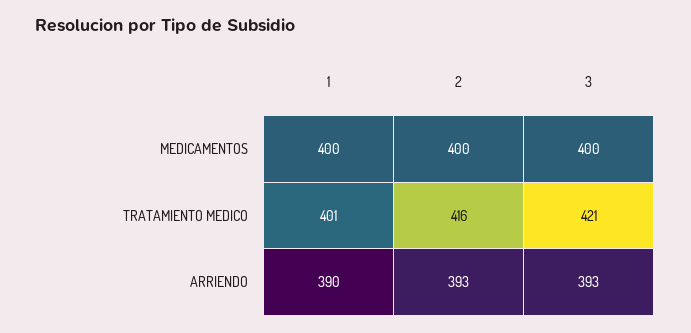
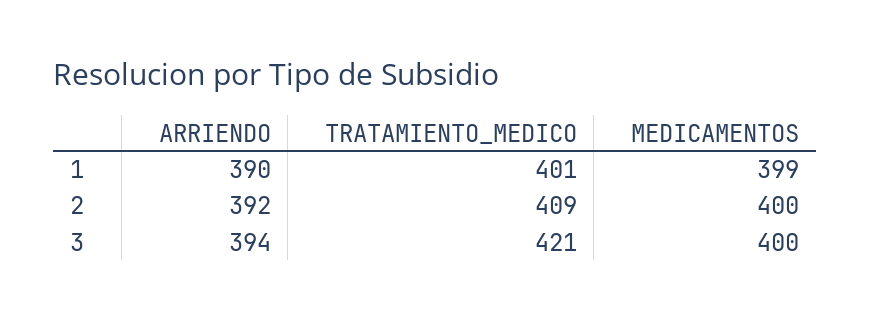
1, MEDICAMENTOS: 400 -> 399
2, TRATAMIENTO MEDICO: 416 -> 409
2, ARRIENDO: 393 -> 392
3, ARRIENDO: 393 -> 394

